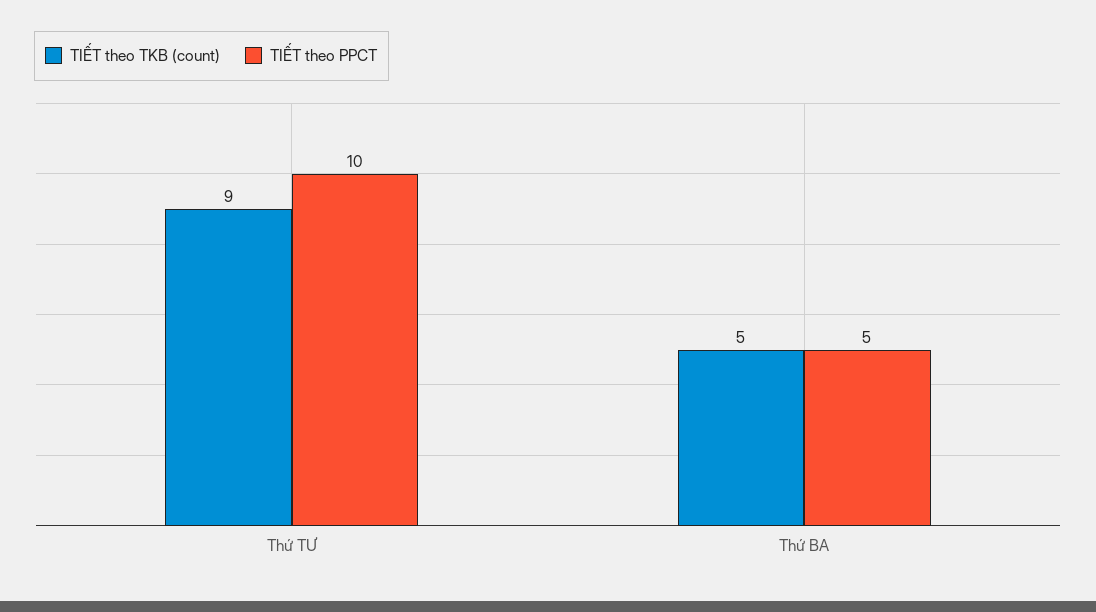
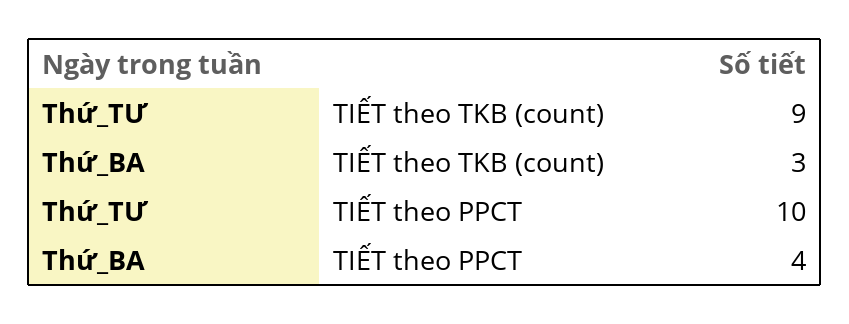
TIẾT theo TKB (count), Thứ BA: 5 -> 3
TIẾT theo PPCT, Thứ BA: 5 -> 4

